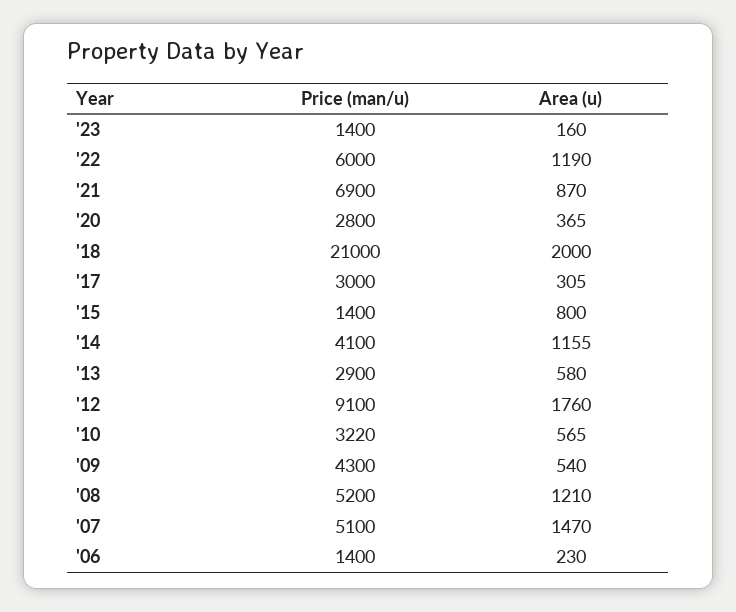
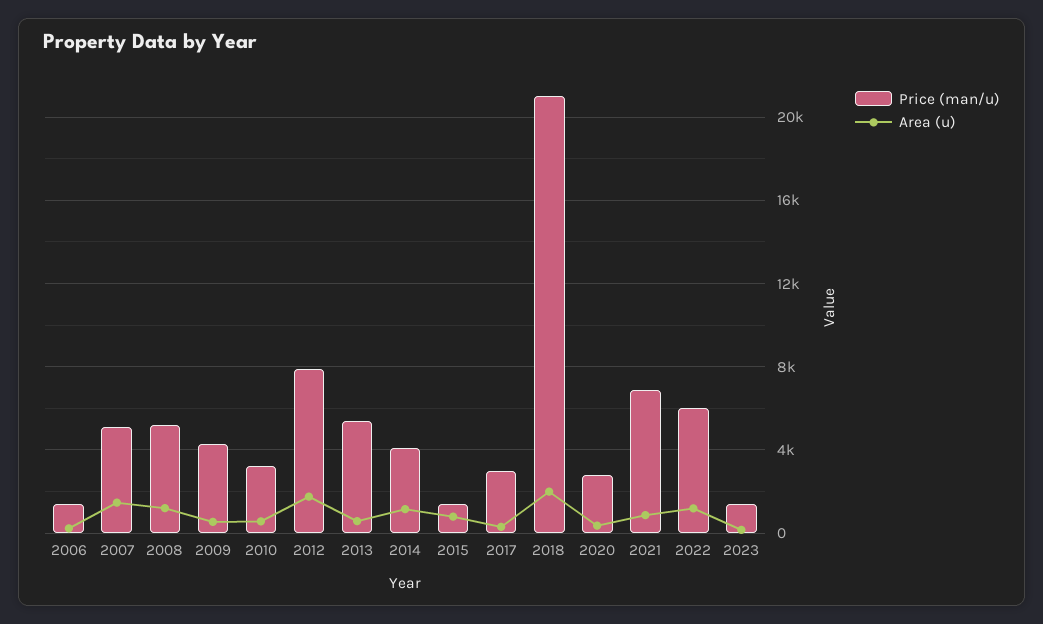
Price (man/u), '13: 2900 -> 5500
Price (man/u), '12: 9100 -> 8000

